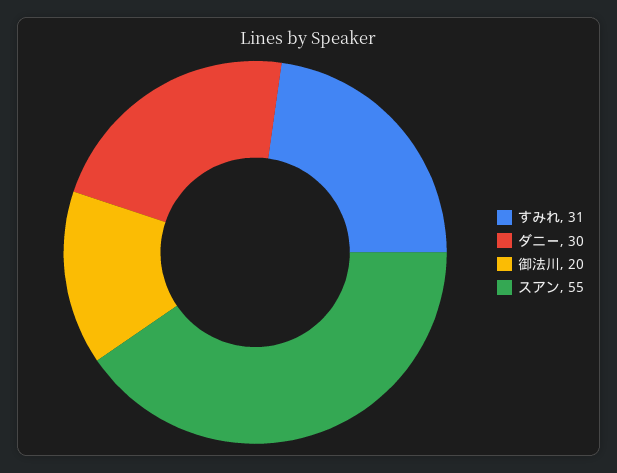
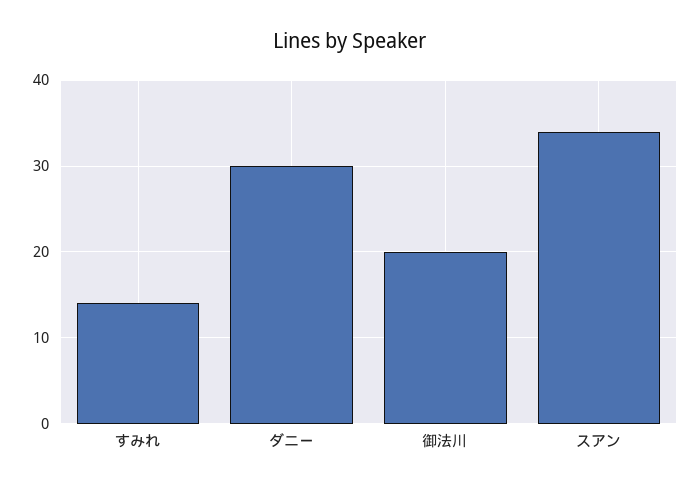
すみれ: 31 -> 14
スアン: 55 -> 34

